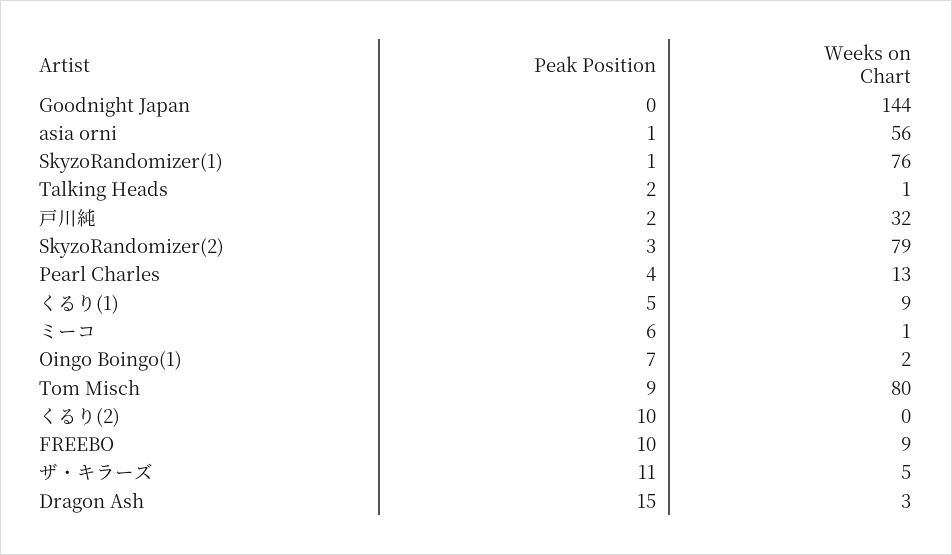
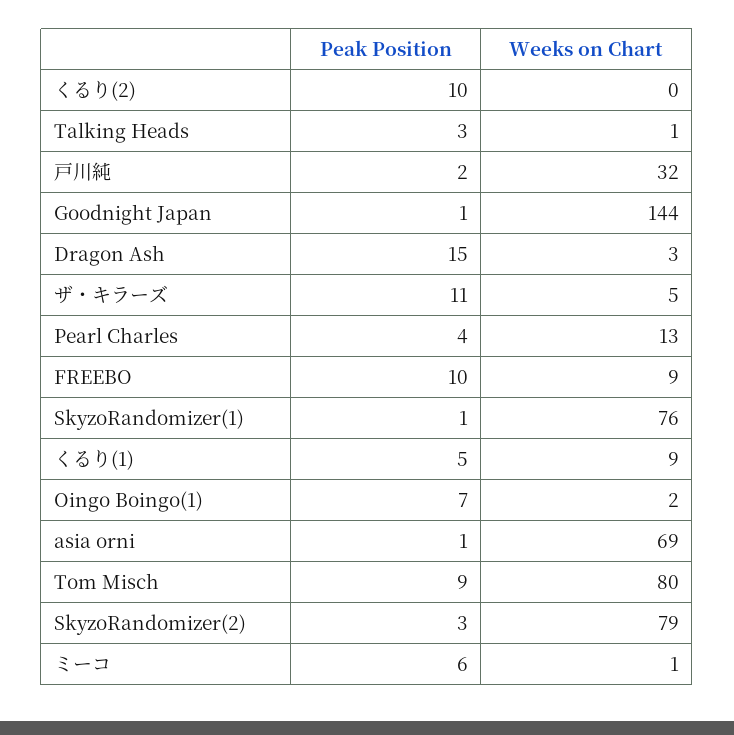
Peak Position, Goodnight Japan: 0 -> 1
Weeks on Chart, asia orni: 56 -> 69
Peak Position, Talking Heads: 2 -> 3

